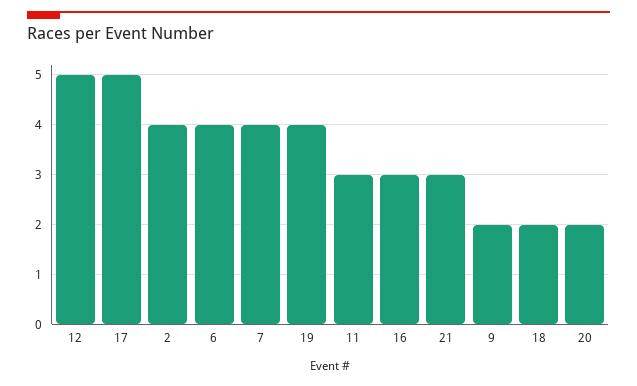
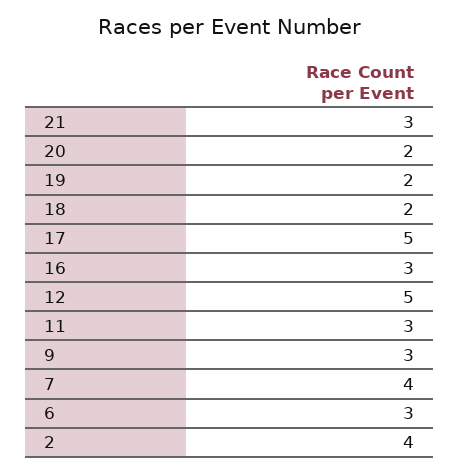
6: 4 -> 3
19: 4 -> 2
9: 2 -> 3

